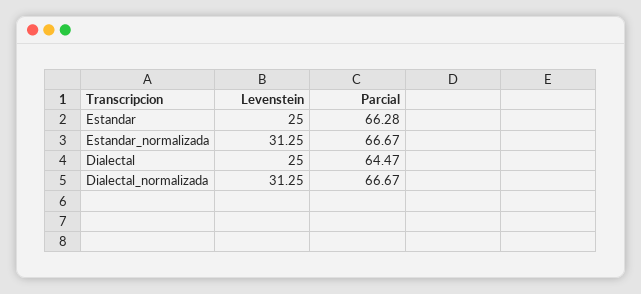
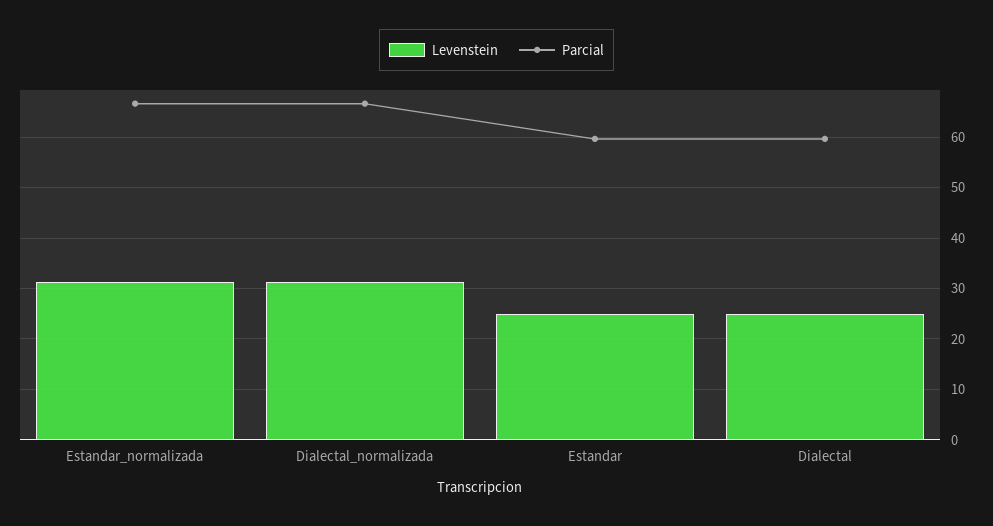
Parcial, Estandar: 66.28 -> 60
Parcial, Dialectal: 64.47 -> 60

